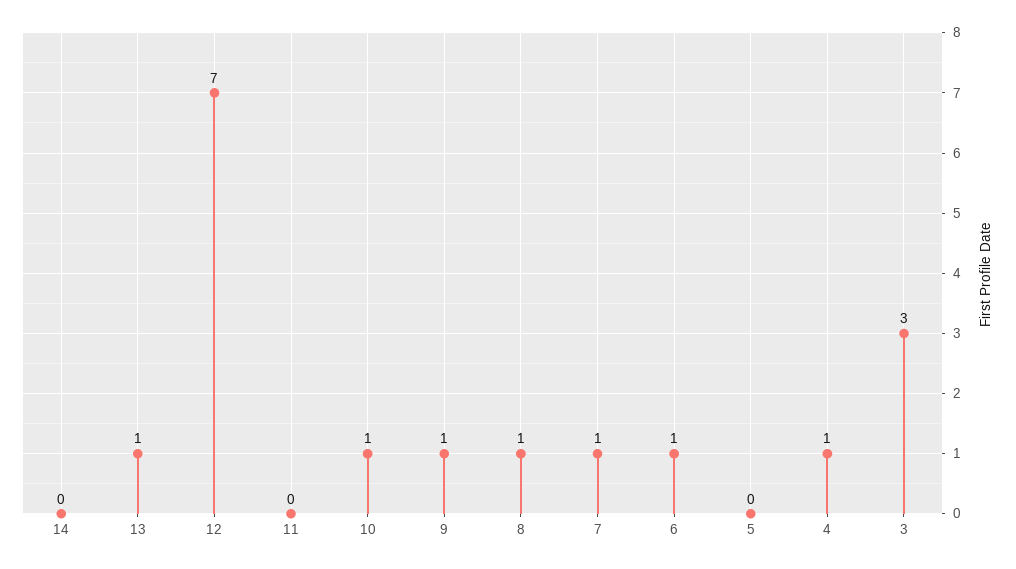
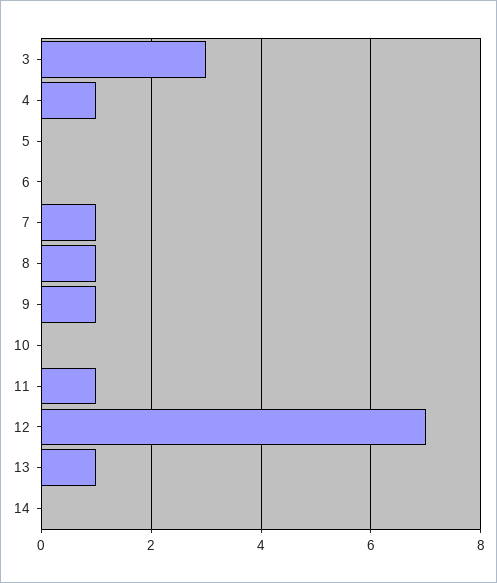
11: 0 -> 1
10: 1 -> 0
6: 1 -> 0

